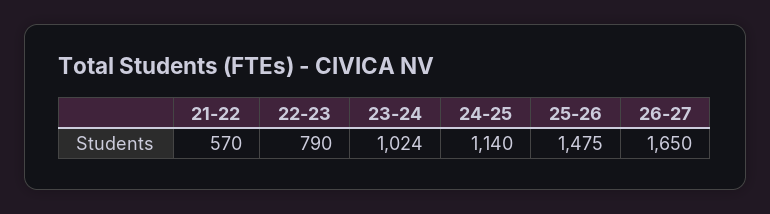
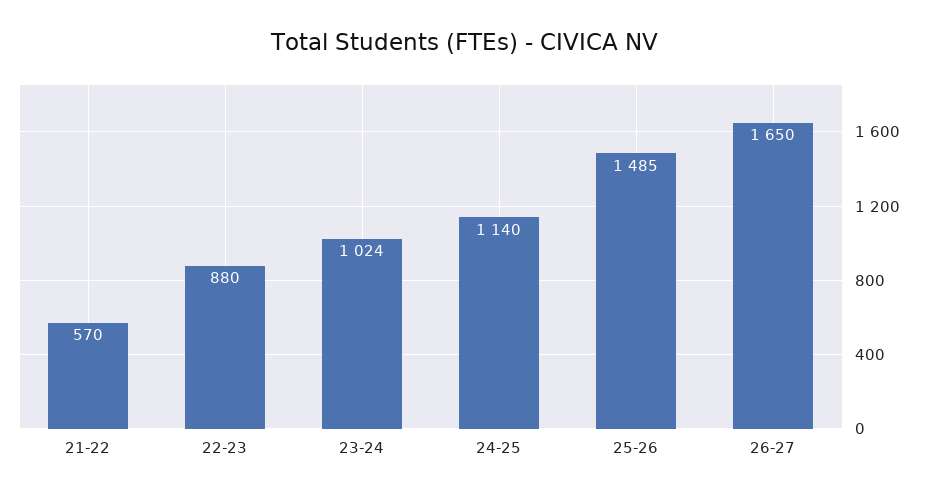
22-23: 790 -> 880
25-26: 1475 -> 1485

